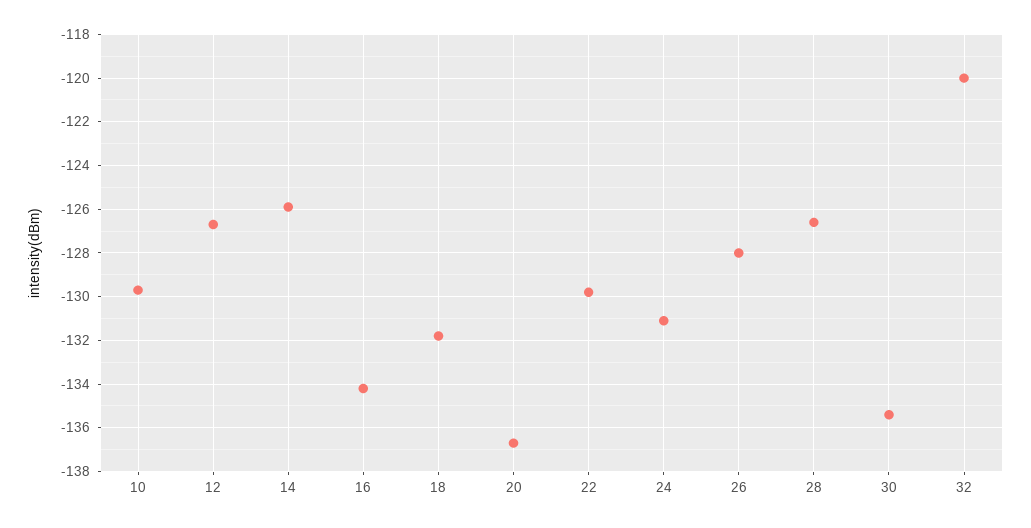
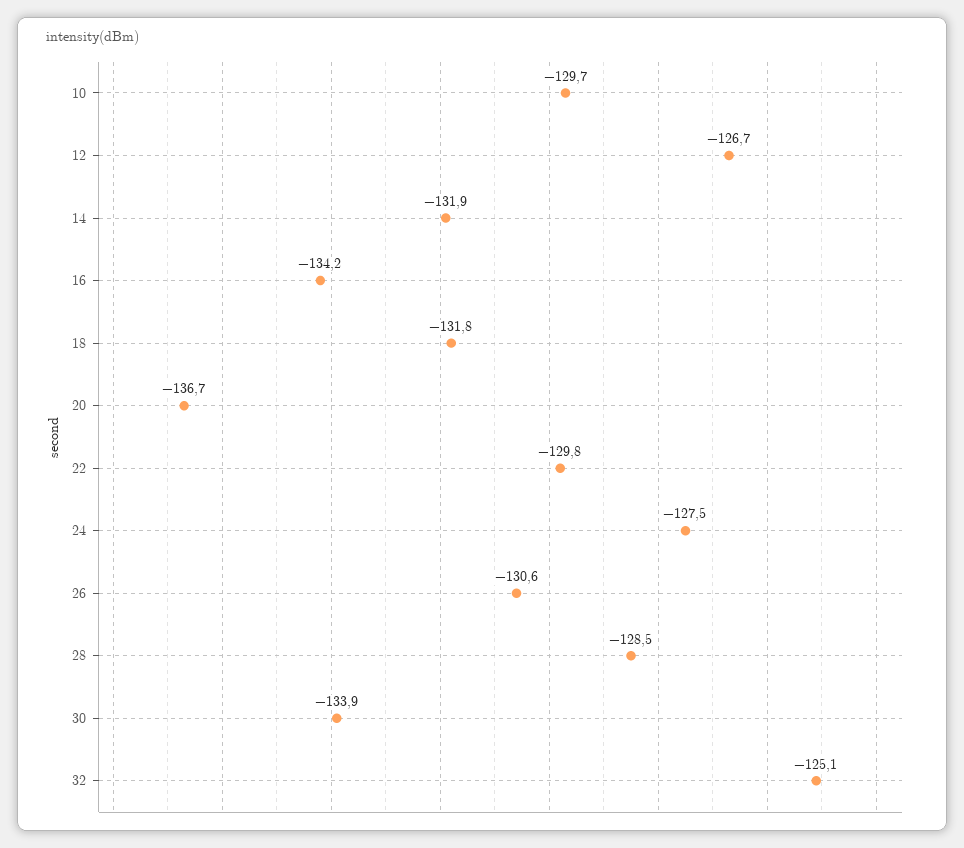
14: -126 -> -131.9
24: -131 -> -127.5
26: -128 -> -130.6
28: -126.5 -> -128.5
30: -135.5 -> -133.9
32: -120 -> -125.1

